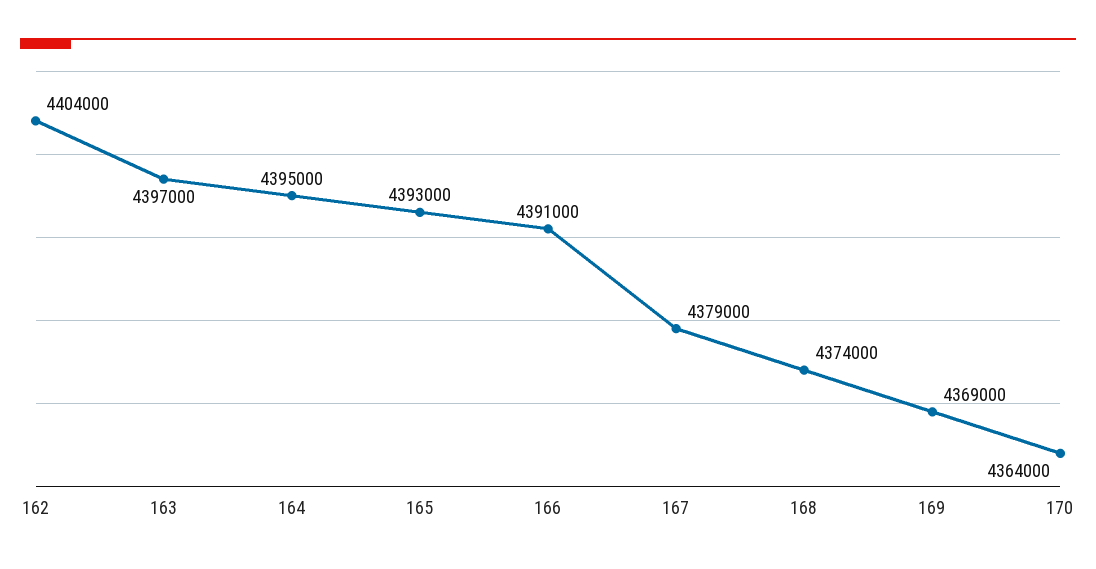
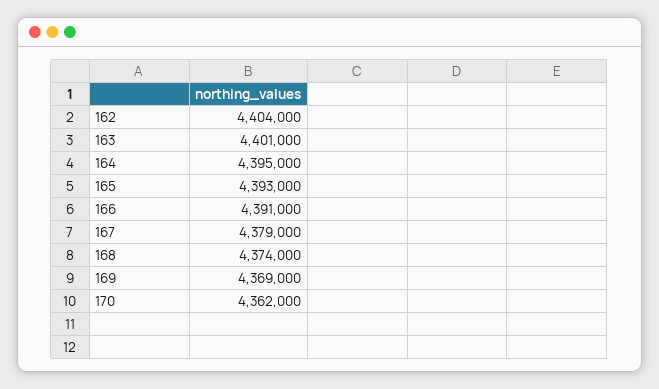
163: 4397000 -> 4401000
170: 4364000 -> 4362000

